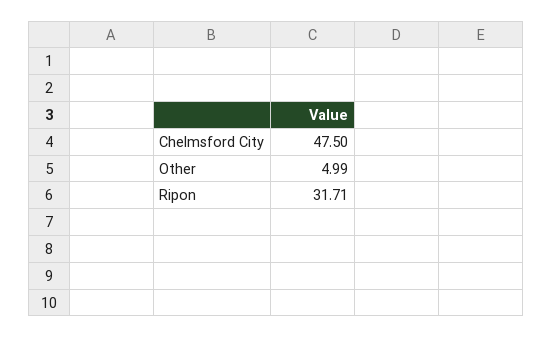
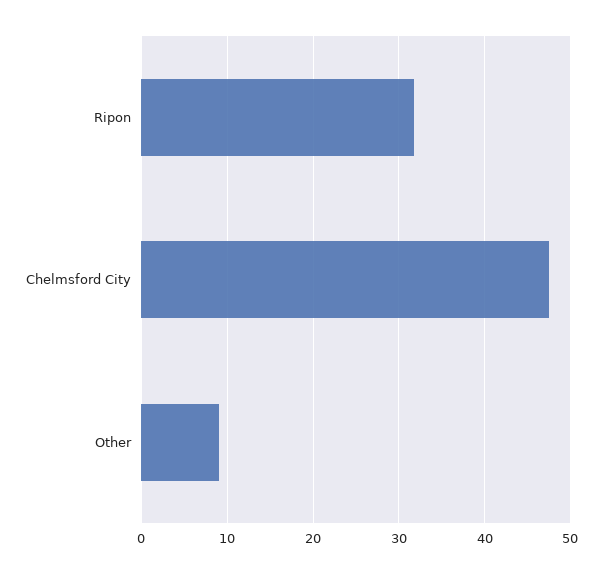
Other: 4.99 -> 9

